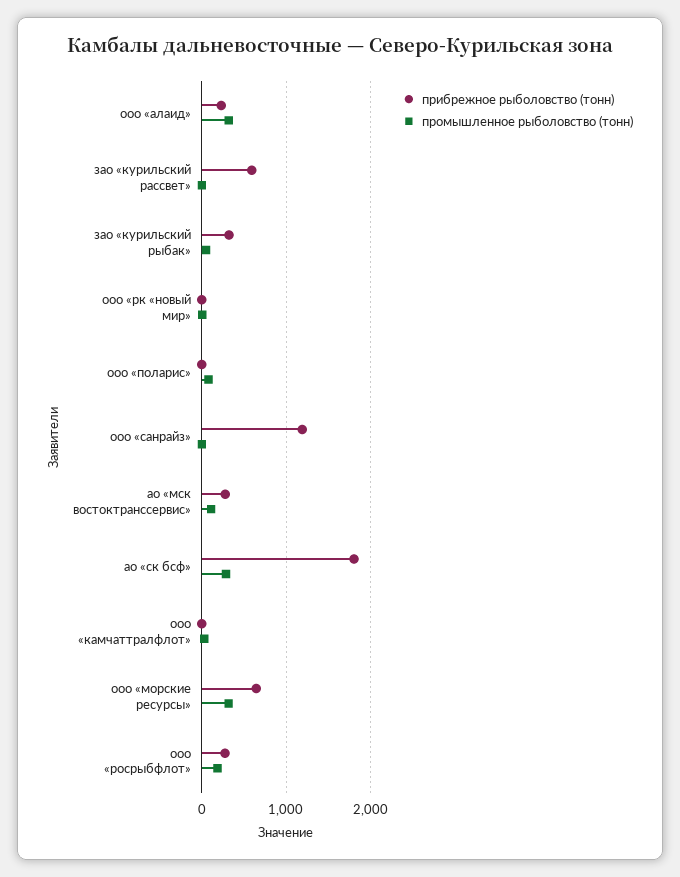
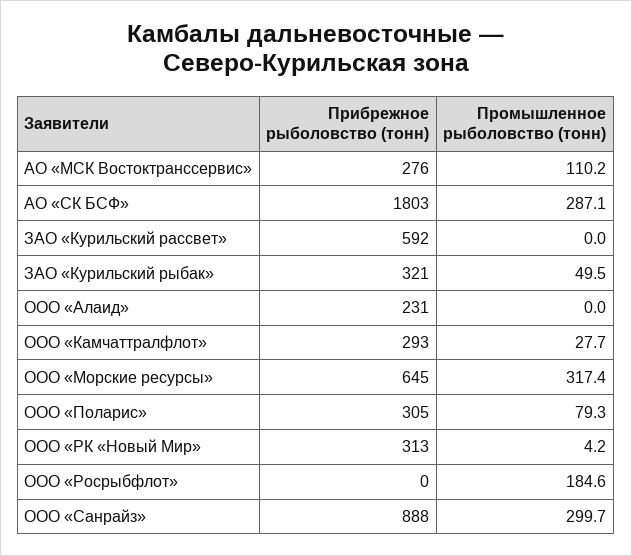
промышленное рыболовство (тонн), ооо «алаид»: 300 -> 0
прибрежное рыболовство (тонн), ооо «рк «новый мир»: 0 -> 313
прибрежное рыболовство (тонн), ооо «поларис»: 0 -> 305
прибрежное рыболовство (тонн), ооо «санрайз»: 1200 -> 888
промышленное рыболовство (тонн), ооо «санрайз»: 0 -> 299.7
прибрежное рыболовство (тонн), ооо «камчаттралфлот»: 0 -> 293
прибрежное рыболовство (тонн), ооо «росрыбфлот»: 300 -> 0

